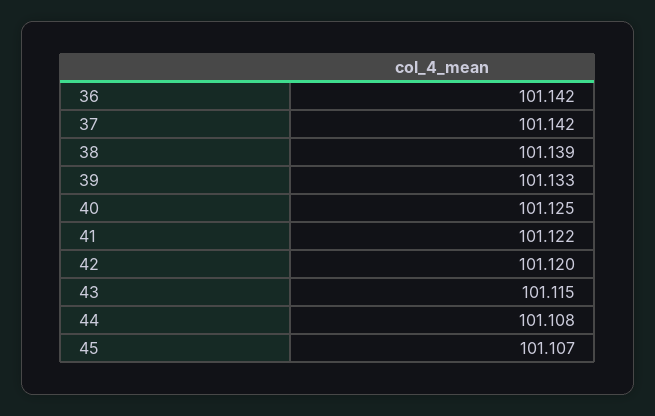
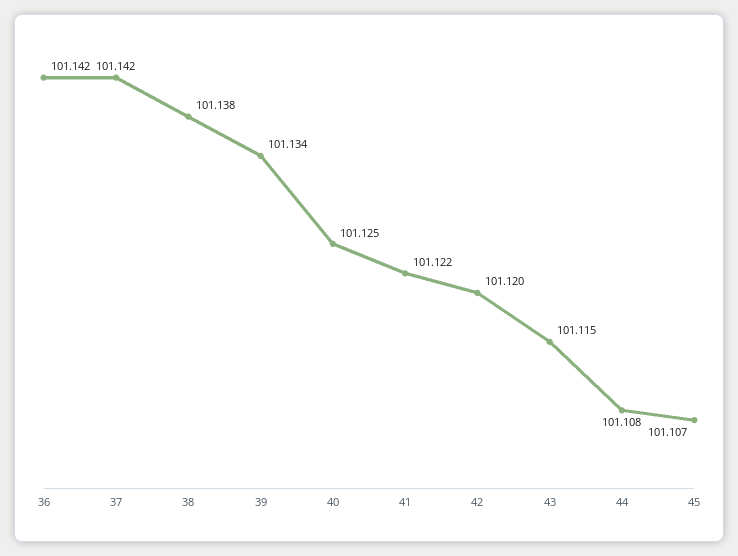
38: 101.139 -> 101.138
39: 101.133 -> 101.134

